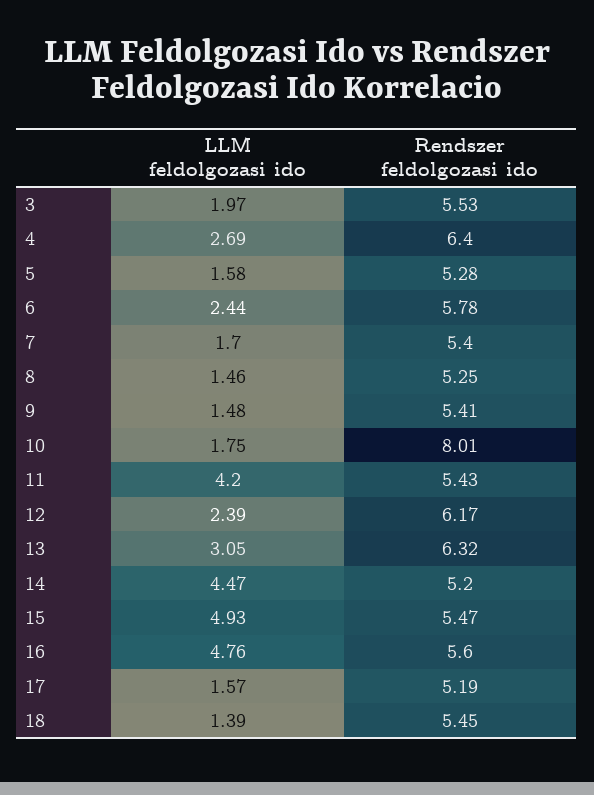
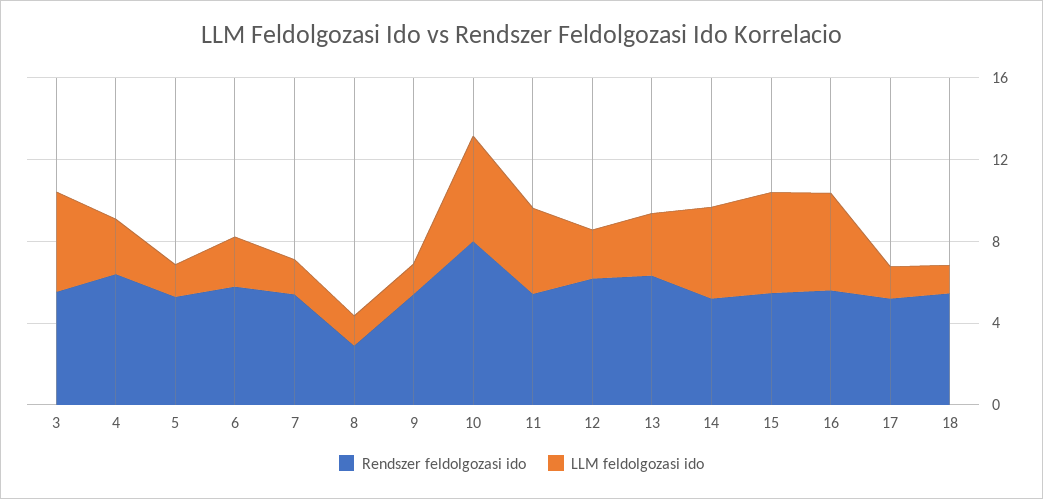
LLM feldolgozasi ido, 3: 1.97 -> 5
Rendszer feldolgozasi ido, 8: 5.25 -> 3
LLM feldolgozasi ido, 10: 1.75 -> 5

